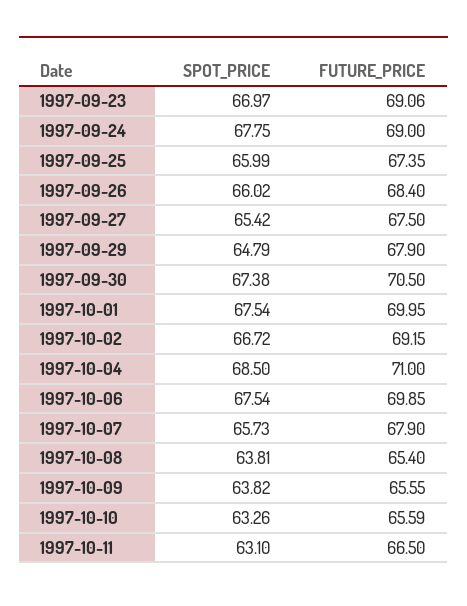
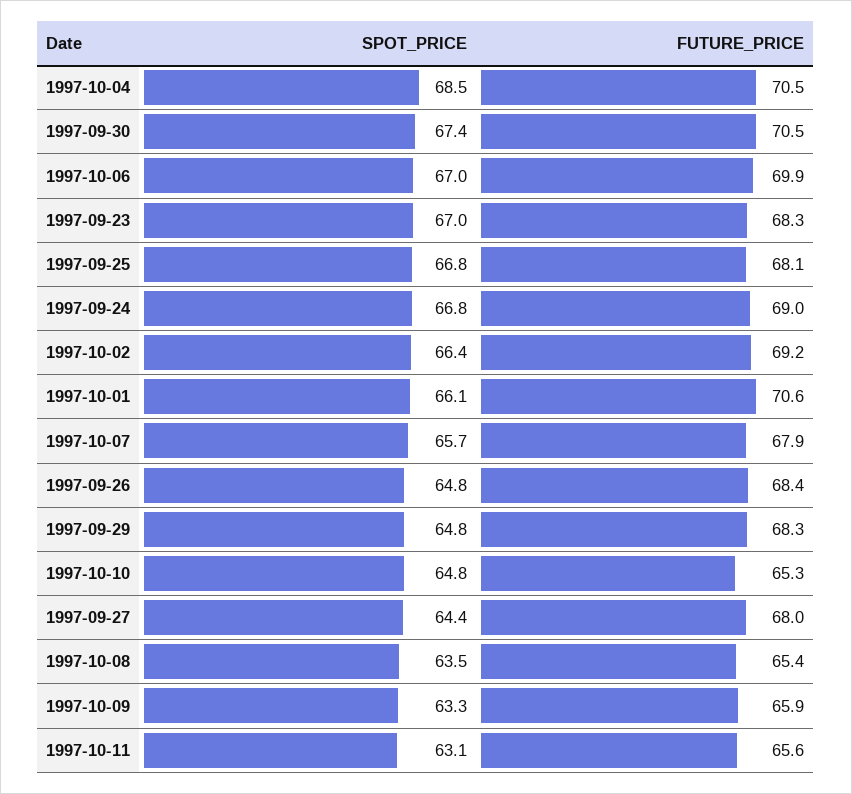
FUTURE_PRICE, 1997-09-23: 69.06 -> 68.3
SPOT_PRICE, 1997-09-24: 67.75 -> 66.8
SPOT_PRICE, 1997-09-25: 65.99 -> 66.8
FUTURE_PRICE, 1997-09-25: 67.35 -> 68.1
SPOT_PRICE, 1997-09-26: 66.02 -> 64.8
SPOT_PRICE, 1997-09-27: 65.42 -> 64.4
FUTURE_PRICE, 1997-09-27: 67.5 -> 68
FUTURE_PRICE, 1997-09-29: 67.9 -> 68.3
SPOT_PRICE, 1997-10-01: 67.54 -> 66.1
FUTURE_PRICE, 1997-10-01: 69.95 -> 70.6
SPOT_PRICE, 1997-10-02: 66.72 -> 66.4
FUTURE_PRICE, 1997-10-04: 71 -> 70.5
SPOT_PRICE, 1997-10-06: 67.54 -> 67
SPOT_PRICE, 1997-10-08: 63.81 -> 63.5
SPOT_PRICE, 1997-10-09: 63.82 -> 63.3
FUTURE_PRICE, 1997-10-09: 65.55 -> 65.9
SPOT_PRICE, 1997-10-10: 63.26 -> 64.8
FUTURE_PRICE, 1997-10-10: 65.59 -> 65.3
FUTURE_PRICE, 1997-10-11: 66.5 -> 65.6

